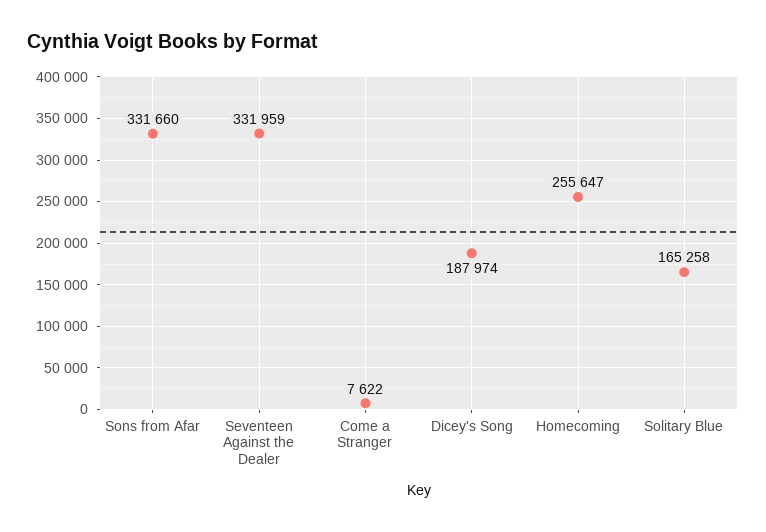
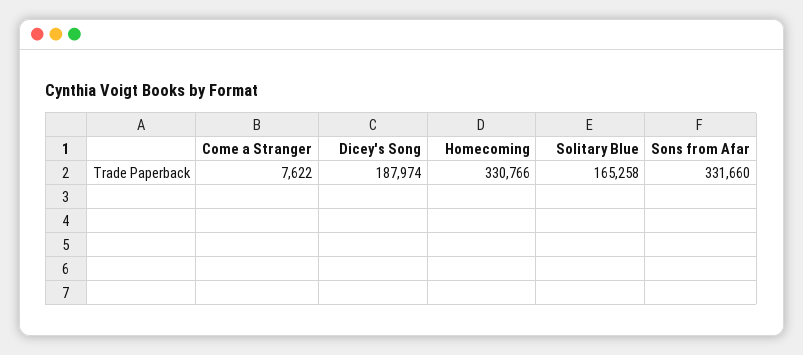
Seventeen Against the Dealer: 331959 -> none
Homecoming: 255647 -> 330766

